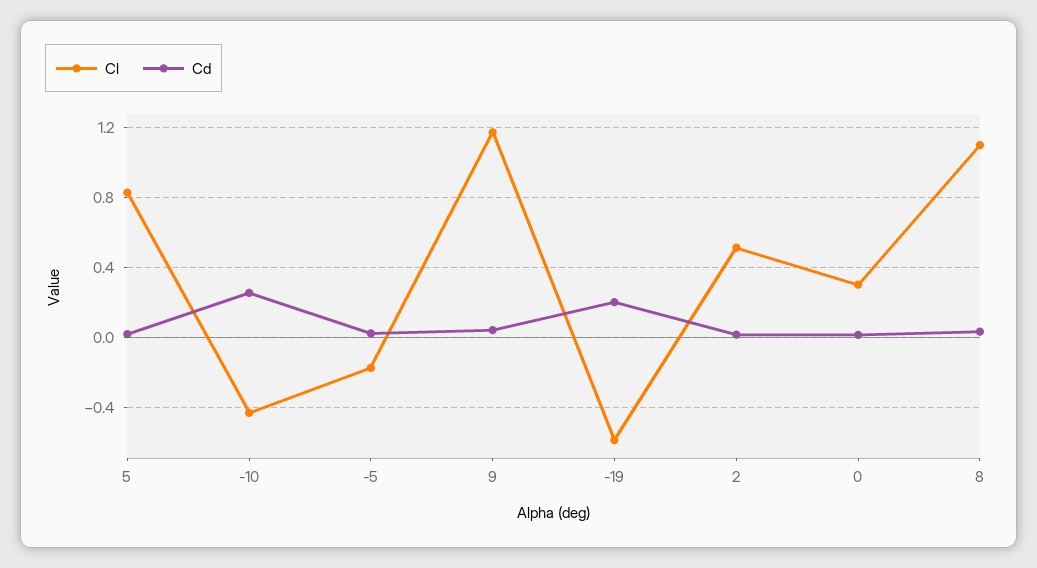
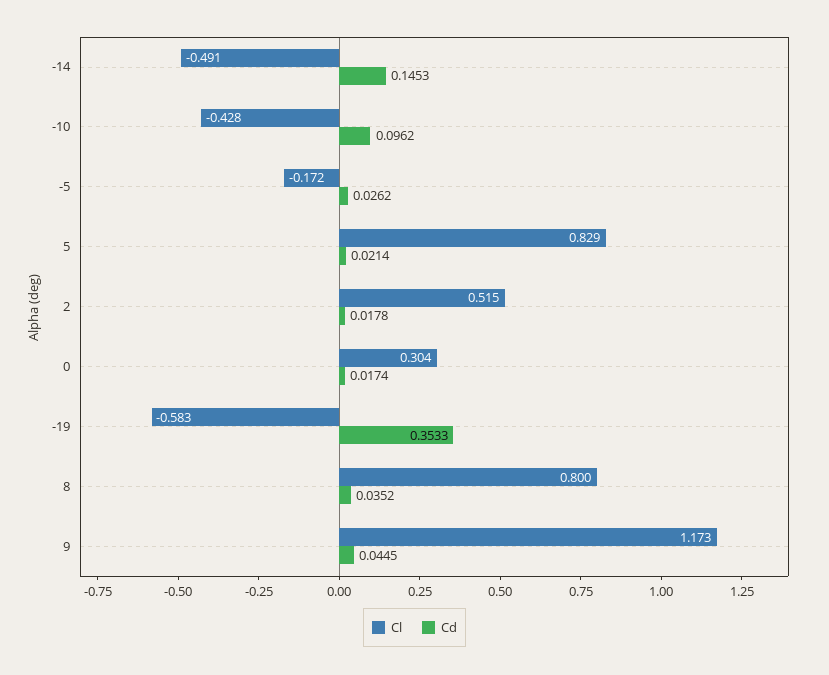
Cd, -10: 0.25 -> 0.0962
Cd, -19: 0.2 -> 0.3533
Cl, 8: 1.1 -> 0.8
Cl, -14: none -> -0.491
Cd, -14: none -> 0.1453

